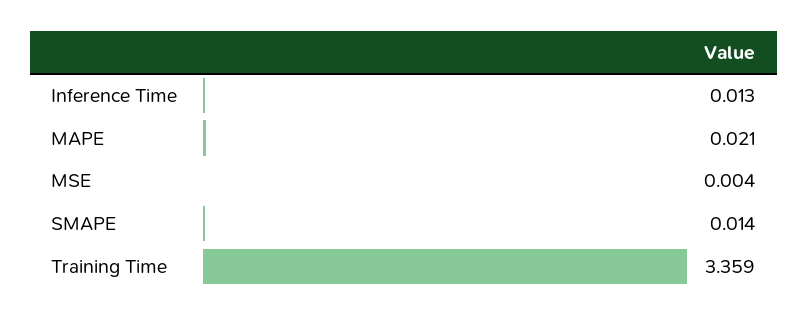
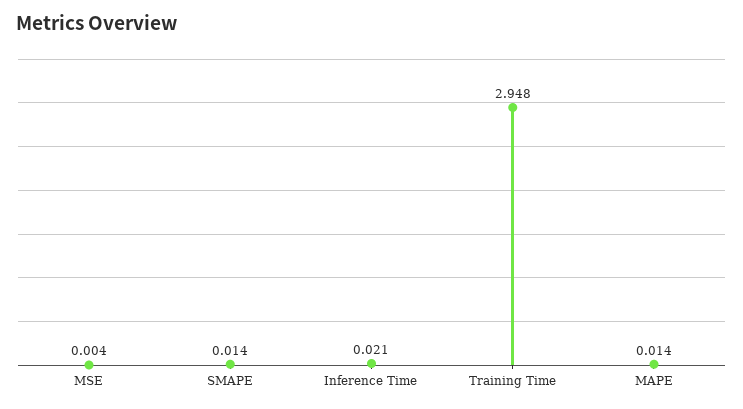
Inference Time: 0.013 -> 0.021
MAPE: 0.021 -> 0.014
Training Time: 3.359 -> 2.948

